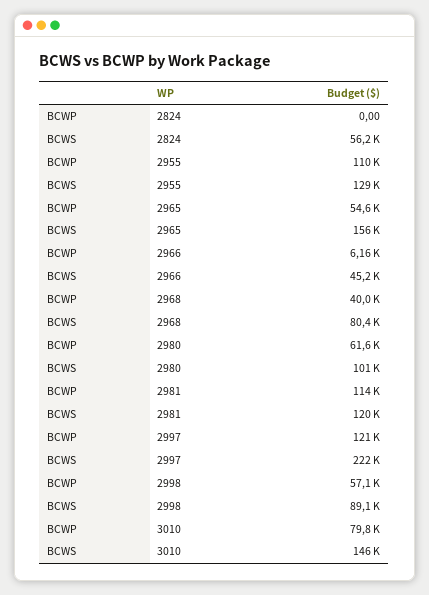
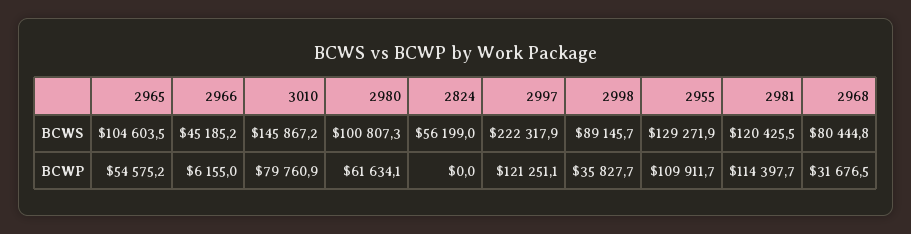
BCWS, 2965: 156000 -> 104603.5
BCWP, 2968: 40000 -> 31676.5
BCWP, 2998: 57100 -> 35827.7

